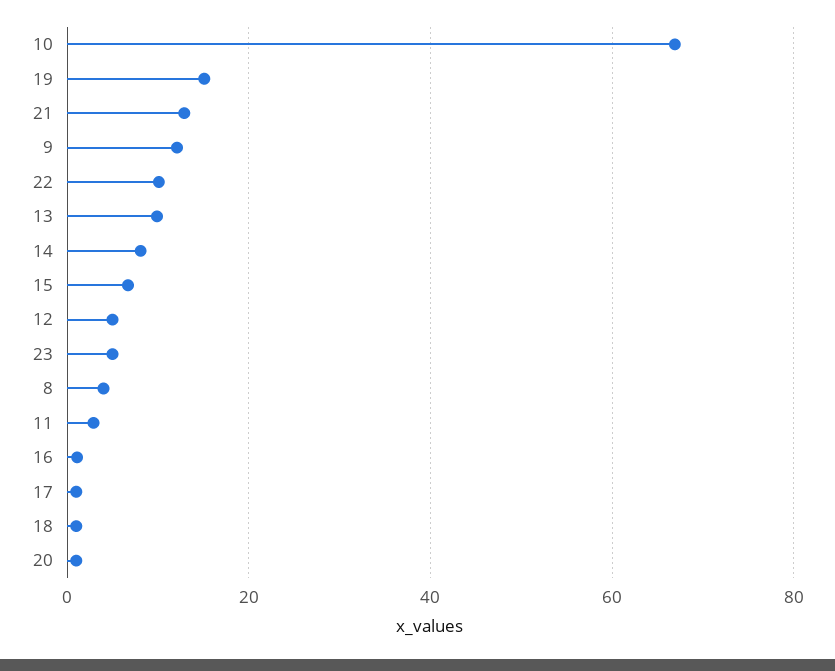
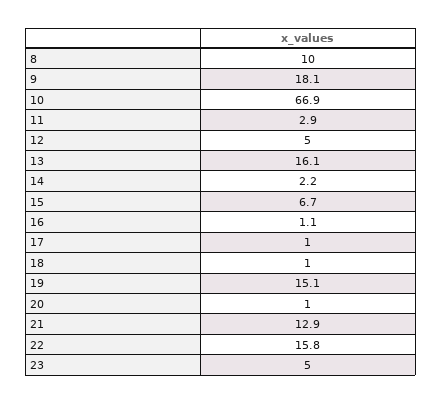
9: 12 -> 18.1
22: 10 -> 15.8
13: 10 -> 16.1
14: 8 -> 2.2
8: 4 -> 10

